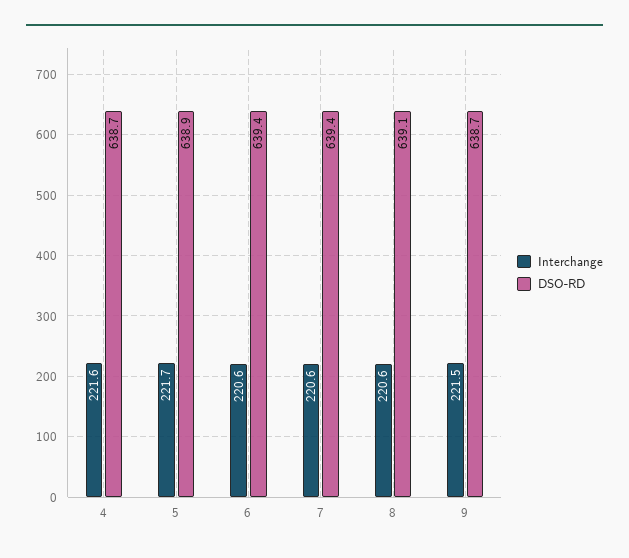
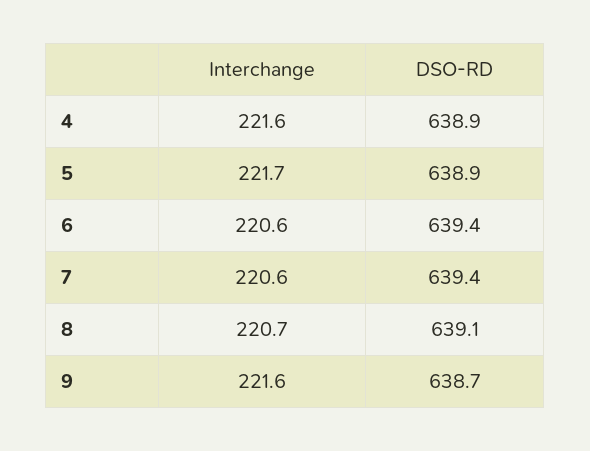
DSO-RD, 4: 638.7 -> 638.9
Interchange, 8: 220.6 -> 220.7
Interchange, 9: 221.5 -> 221.6

